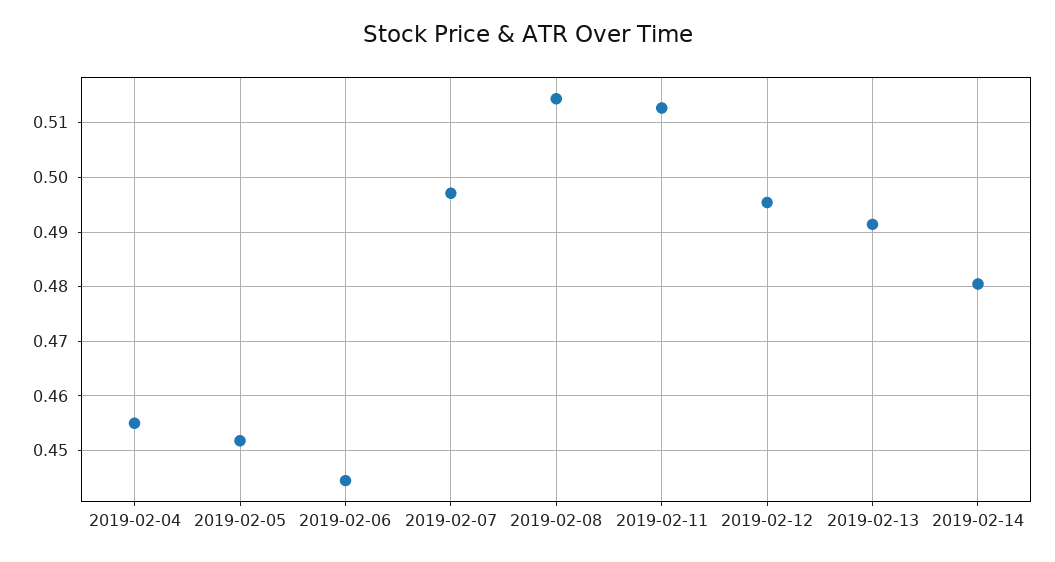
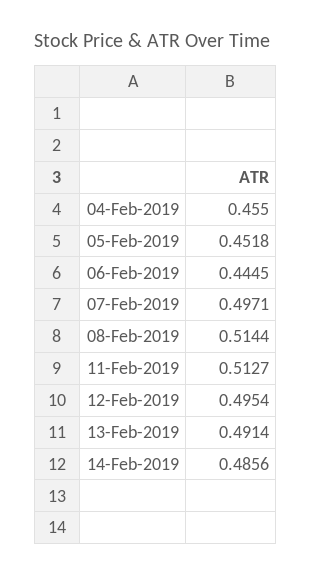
2019-02-14: 0.48 -> 0.4856

